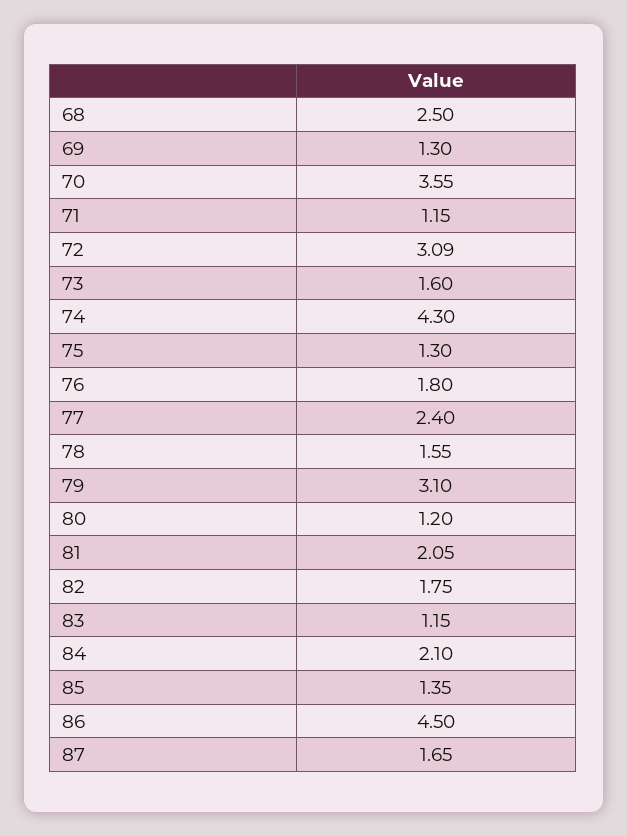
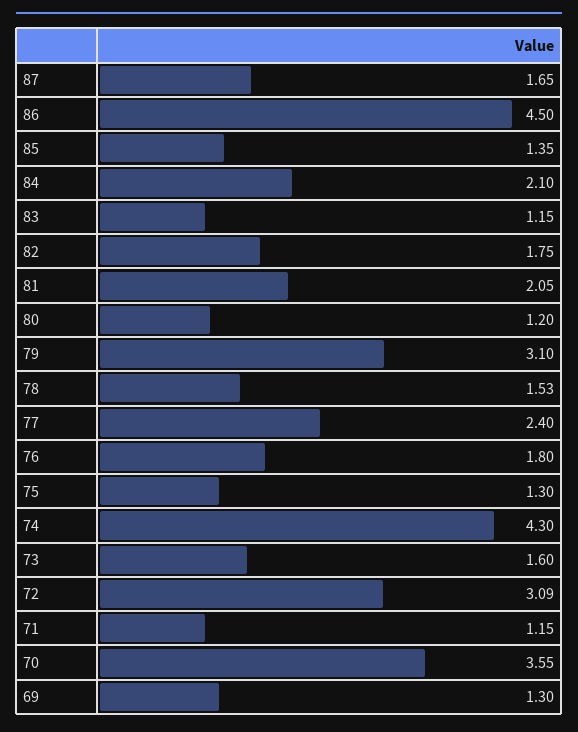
68: 2.5 -> none
78: 1.55 -> 1.53

